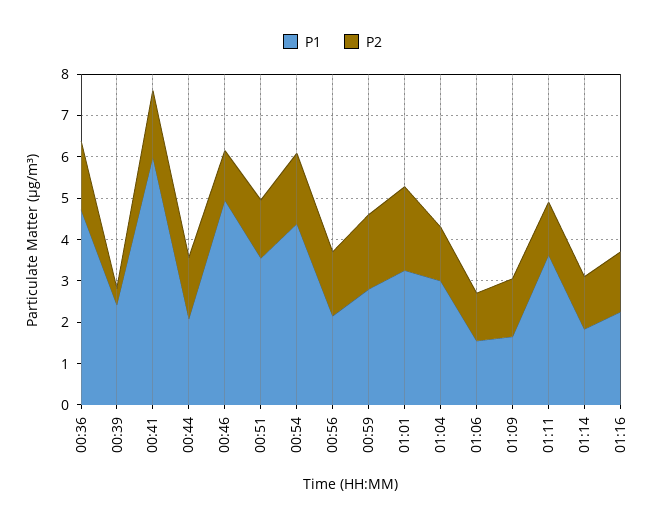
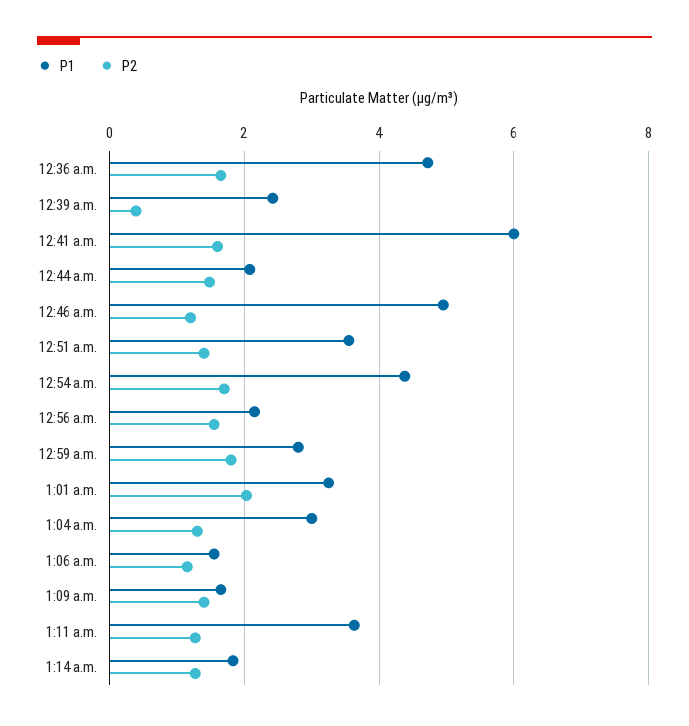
P1, 01:16: 2.2 -> none
P2, 01:16: 1.4 -> none

